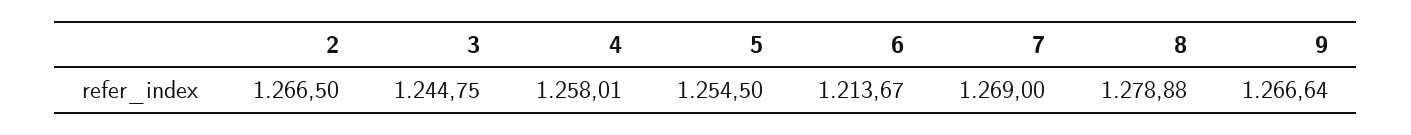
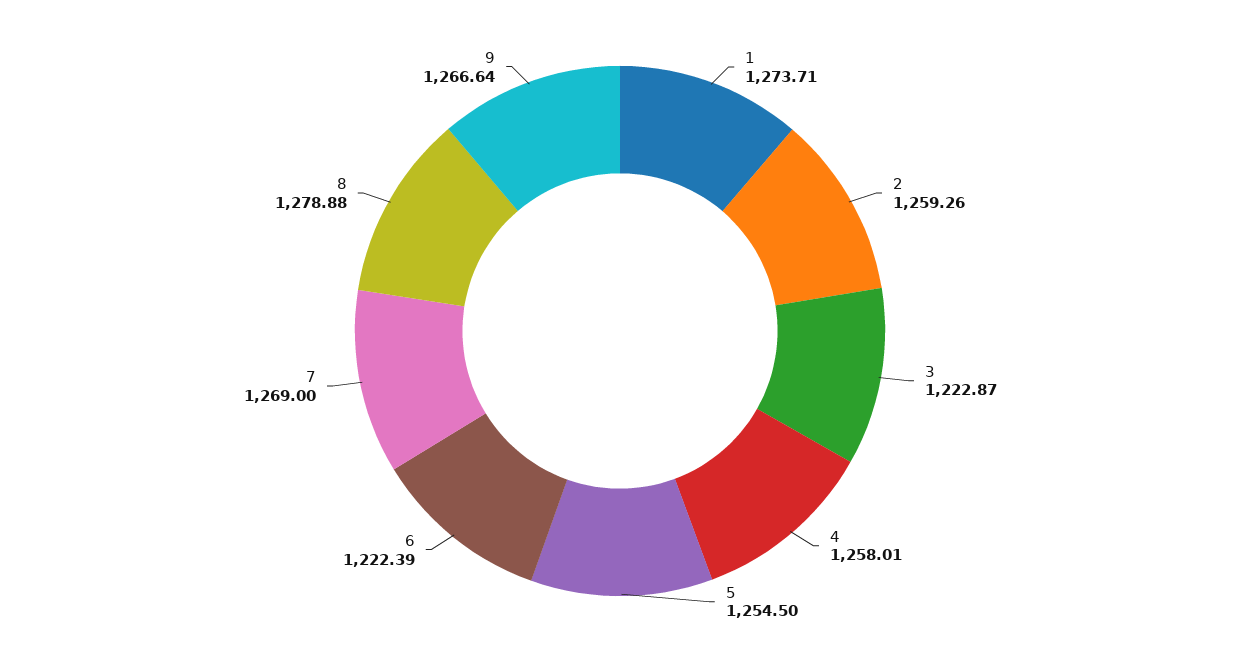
2: 1266.5 -> 1259.26
3: 1244.75 -> 1222.87
6: 1213.67 -> 1222.39
1: none -> 1273.71

